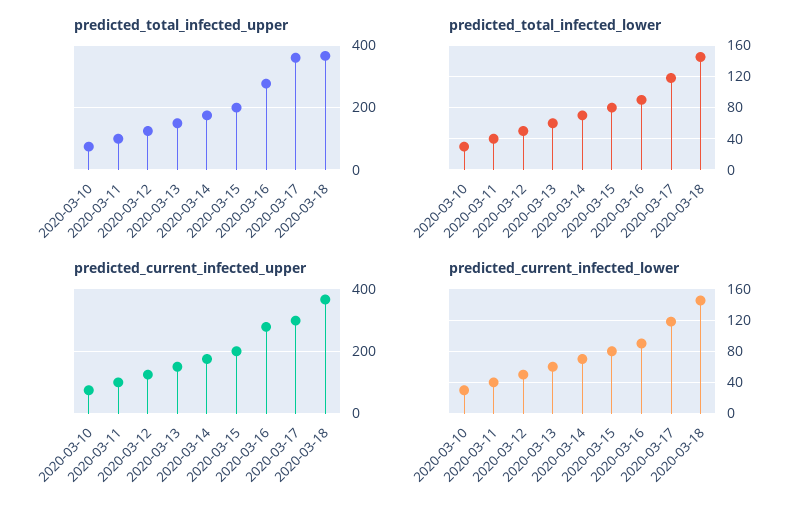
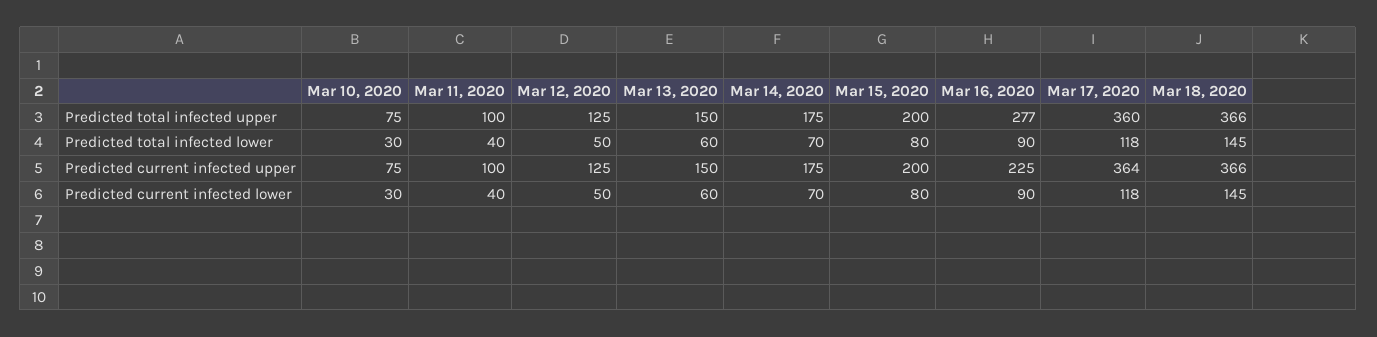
predicted_current_infected_upper, 2020-03-16: 280 -> 225
predicted_current_infected_upper, 2020-03-17: 300 -> 364

